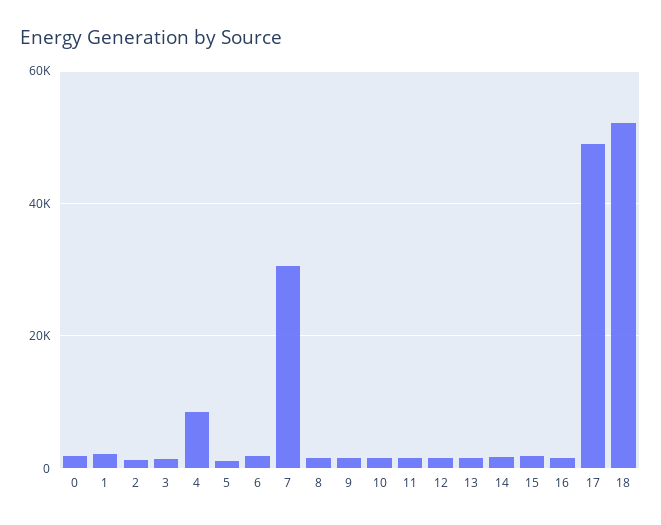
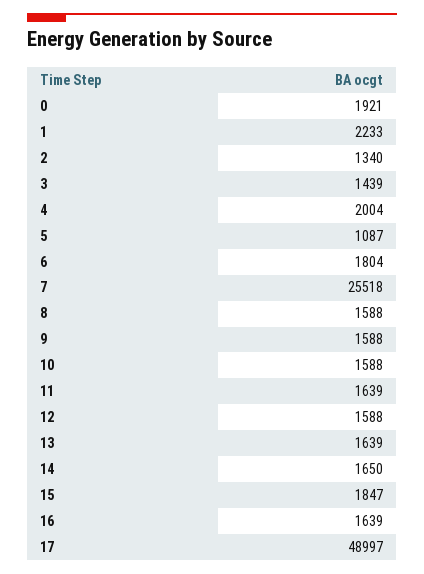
4: 8000 -> 2004
7: 30000 -> 25518
18: 52000 -> none

